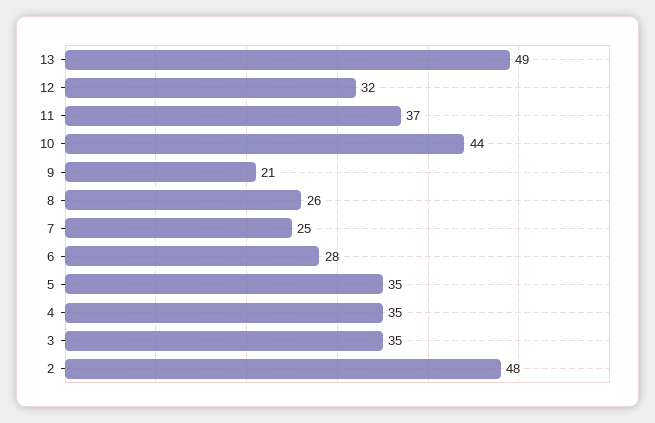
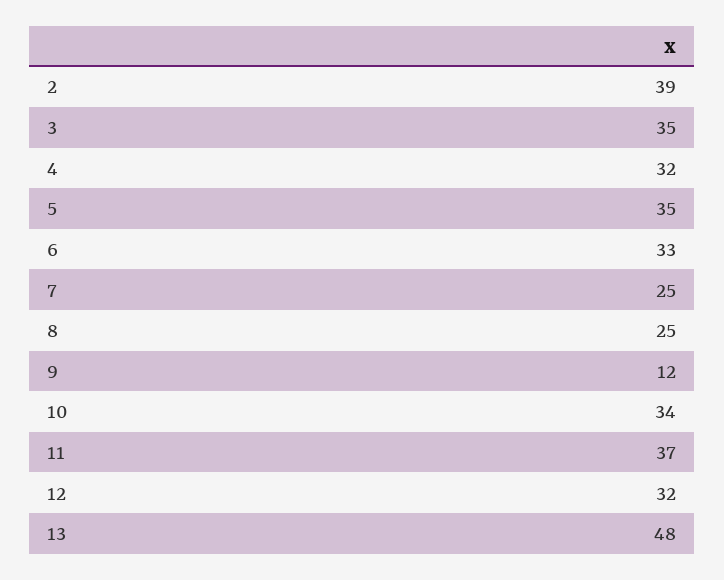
13: 49 -> 48
10: 44 -> 34
9: 21 -> 12
8: 26 -> 25
6: 28 -> 33
4: 35 -> 32
2: 48 -> 39

